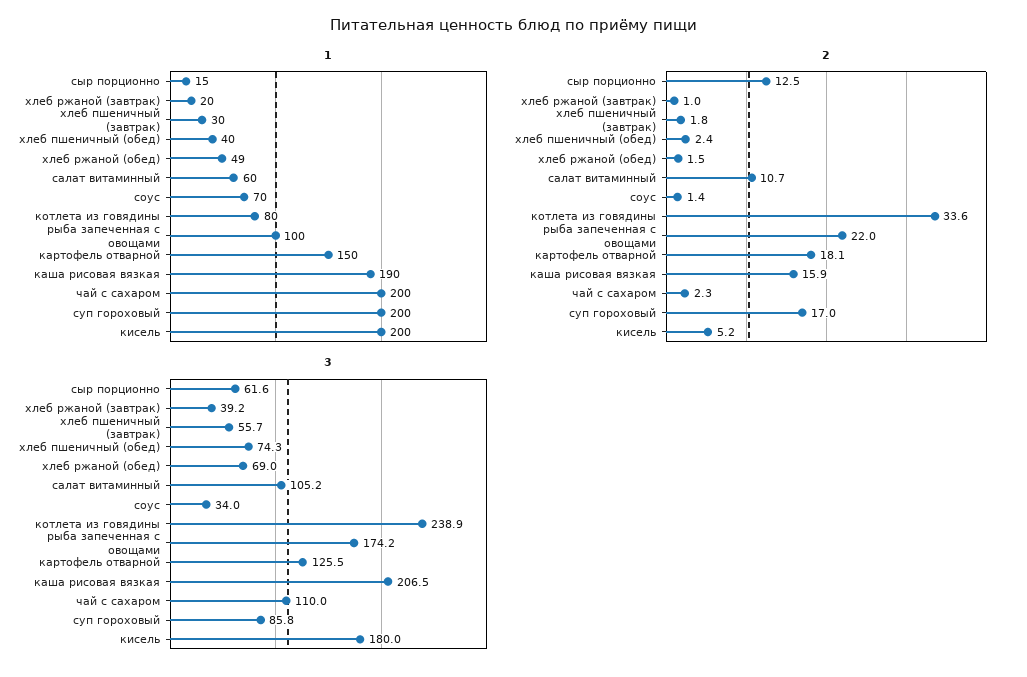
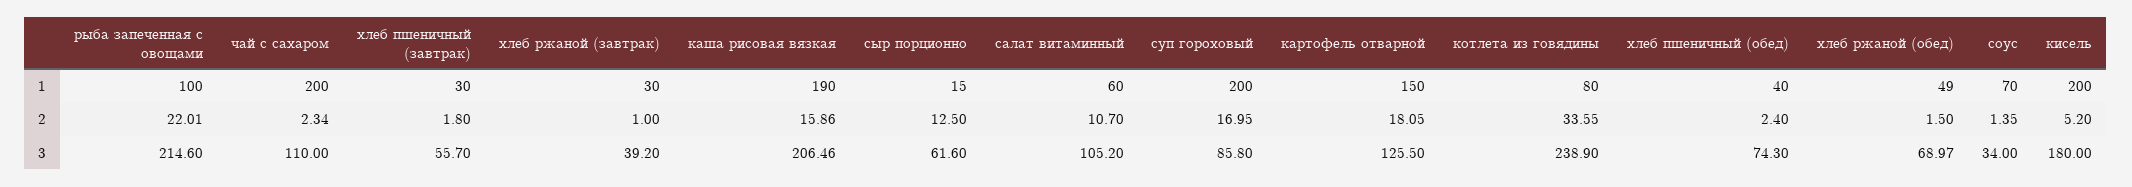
1, хлеб ржаной (завтрак): 20 -> 30
3, рыба запеченная с овощами: 174.2 -> 214.6

